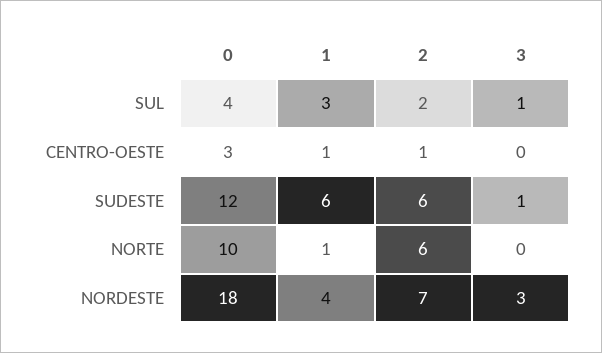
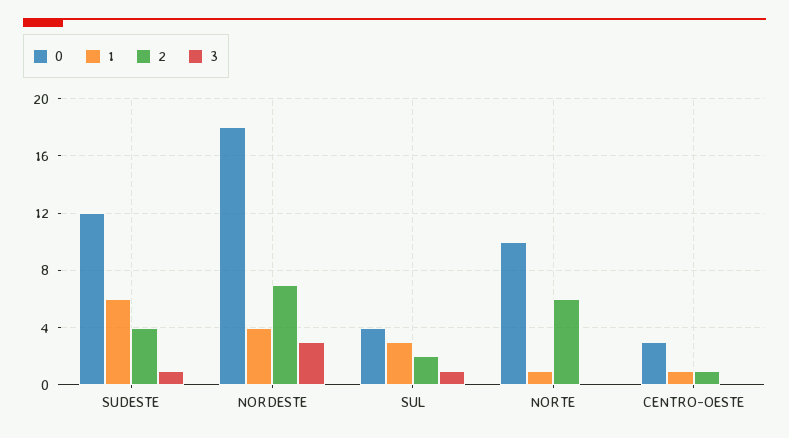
2, SUDESTE: 6 -> 4

